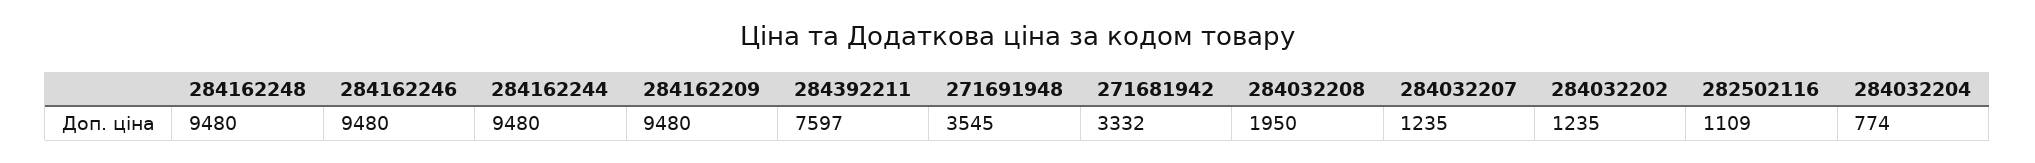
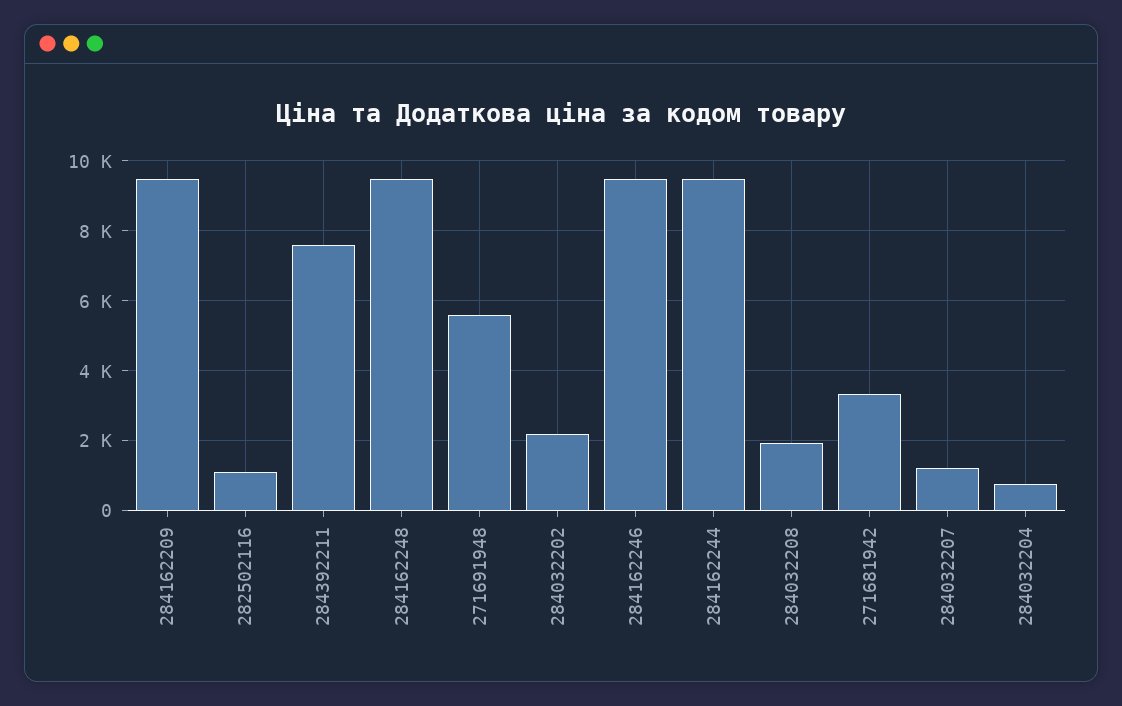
271691948: 3545 -> 5600
284032202: 1235 -> 2200

